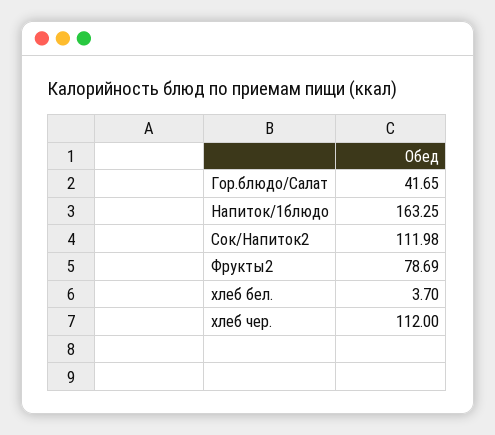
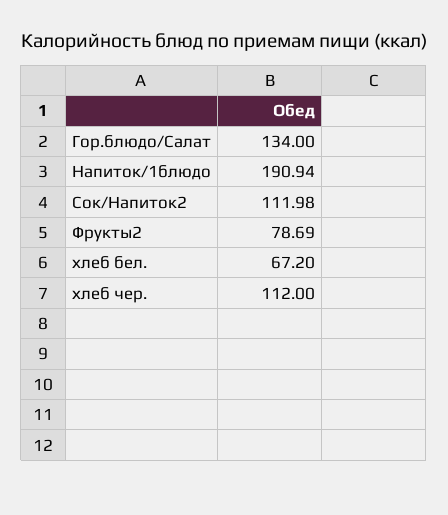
Гор.блюдо/Салат: 41.65 -> 134
Напиток/1блюдо: 163.25 -> 190.94
хлеб бел.: 3.7 -> 67.2

